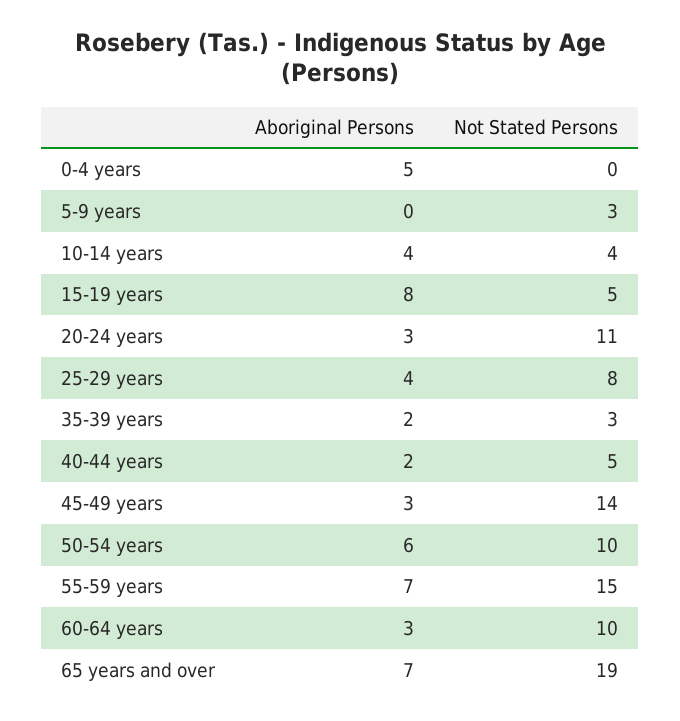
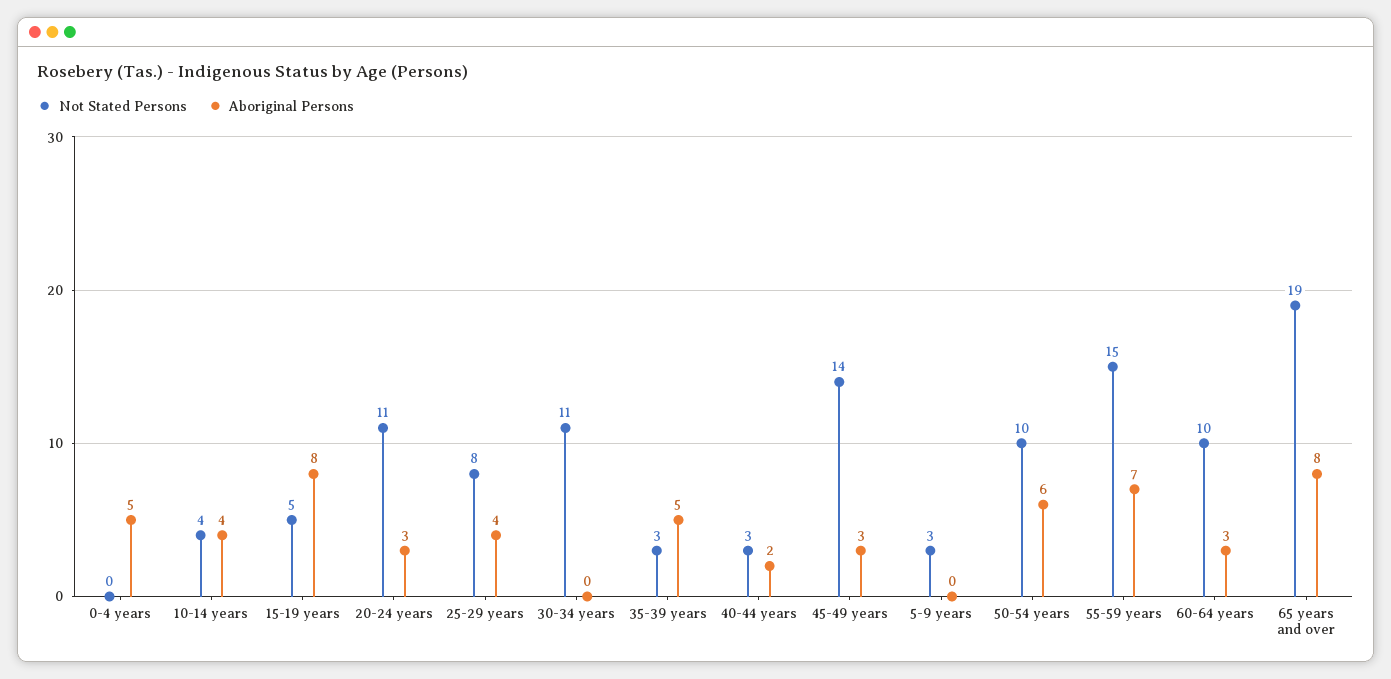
Aboriginal Persons, 35-39 years: 2 -> 5
Not Stated Persons, 40-44 years: 5 -> 3
Aboriginal Persons, 65 years and over: 7 -> 8
Not Stated Persons, 30-34 years: none -> 11
Aboriginal Persons, 30-34 years: none -> 0

